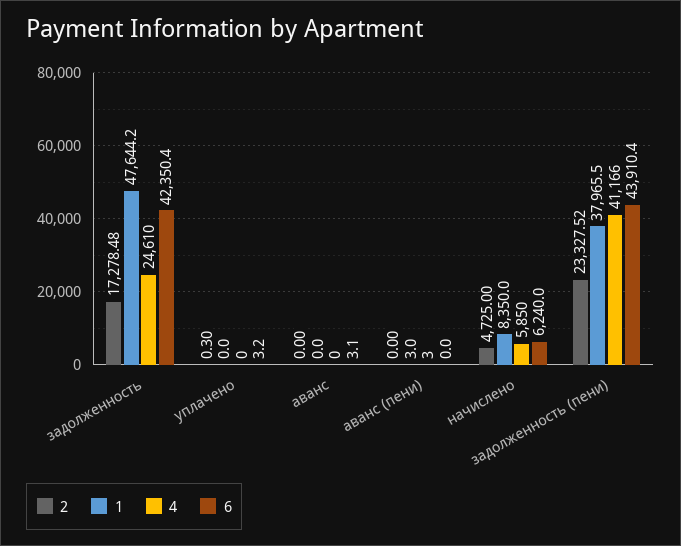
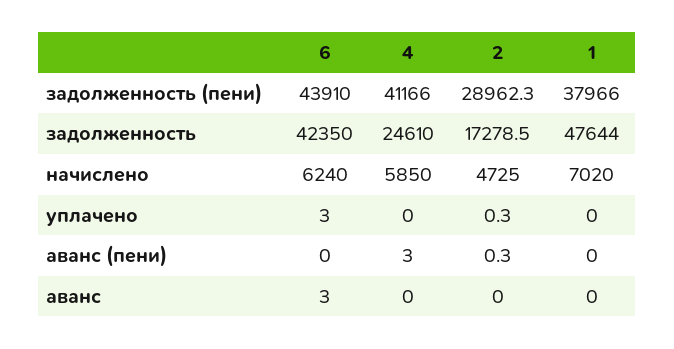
2, аванс (пени): 0 -> 0.3
1, аванс (пени): 3 -> 0
1, начислено: 8350 -> 7020
2, задолженность (пени): 23327.52 -> 28962.3

